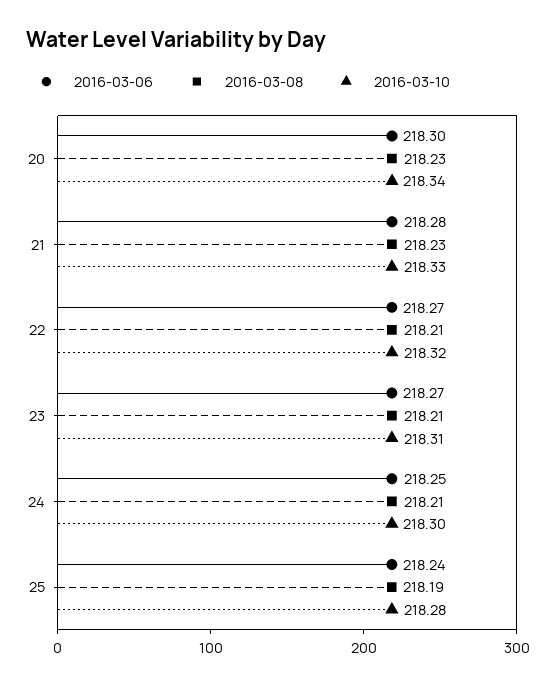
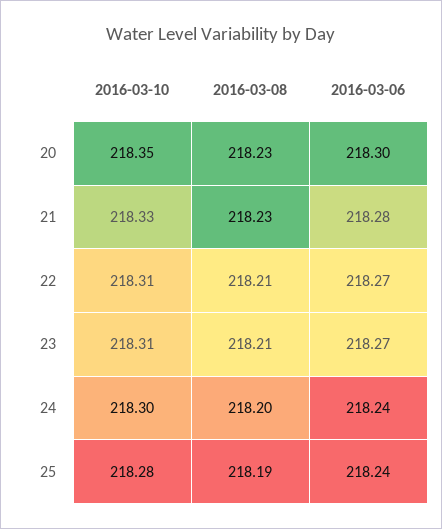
2016-03-10, 20: 218.34 -> 218.35
2016-03-10, 22: 218.32 -> 218.31
2016-03-06, 24: 218.25 -> 218.24
2016-03-08, 24: 218.21 -> 218.2

